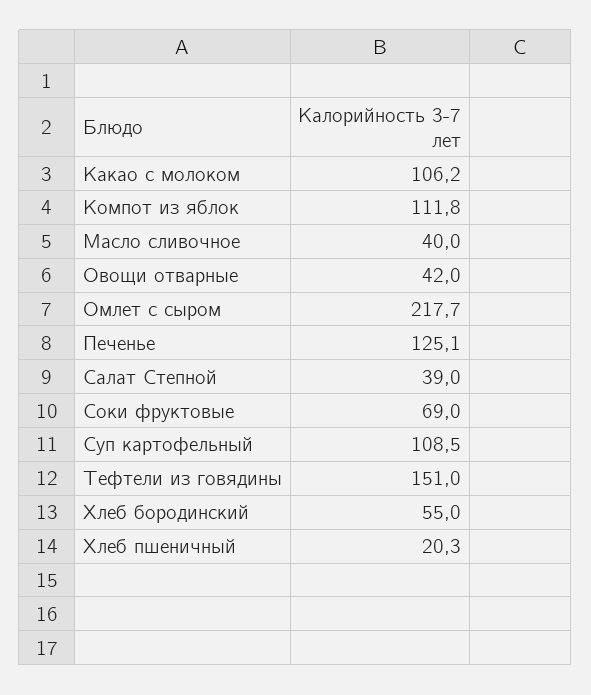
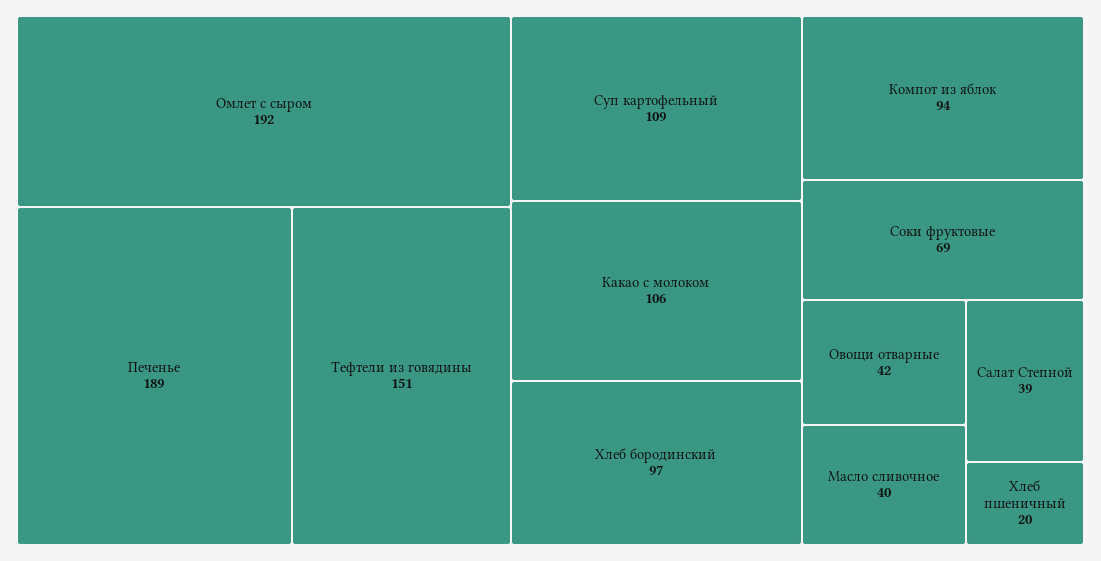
Компот из яблок: 111.8 -> 94
Омлет с сыром: 217.7 -> 192
Печенье: 125.1 -> 189
Хлеб бородинский: 55 -> 97

